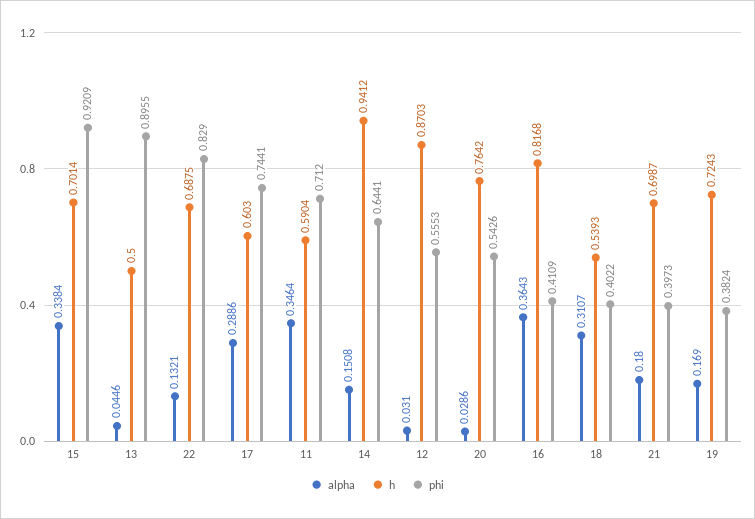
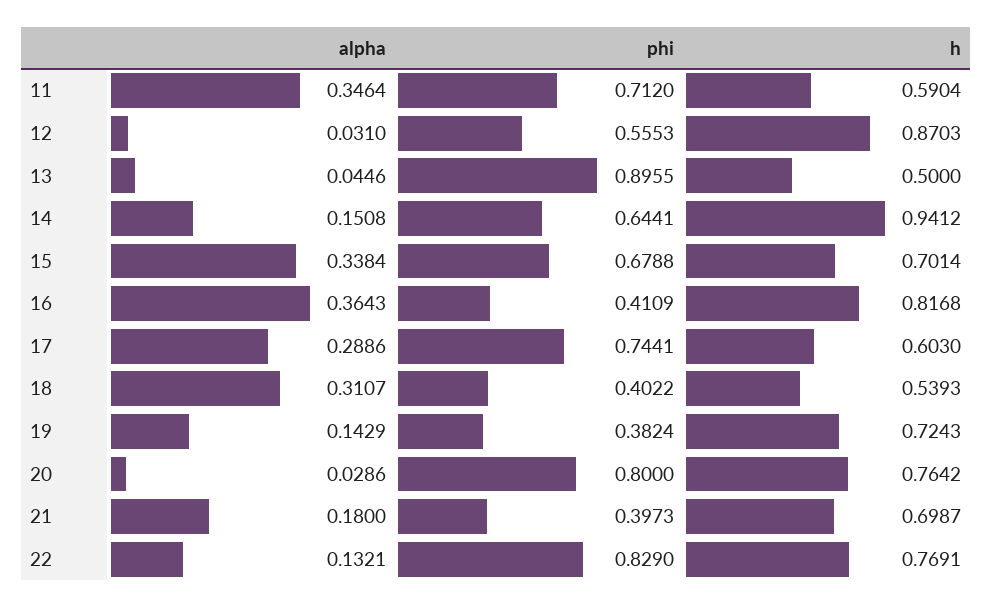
phi, 15: 0.9209 -> 0.6788
h, 22: 0.6875 -> 0.7691
phi, 20: 0.5426 -> 0.8
alpha, 19: 0.169 -> 0.1429

